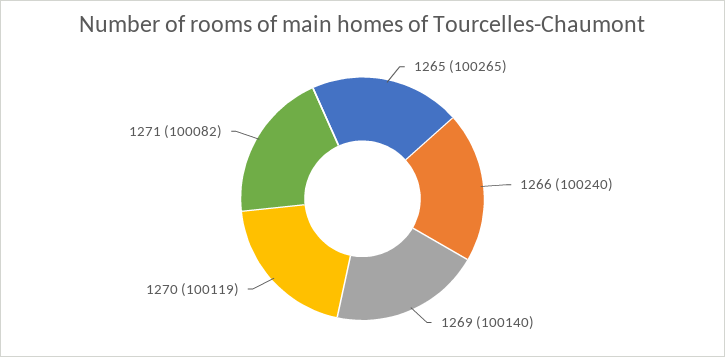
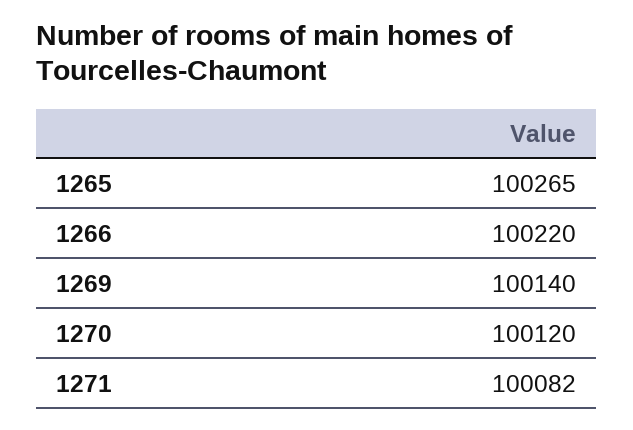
1266: 100240 -> 100220
1270: 100119 -> 100120

